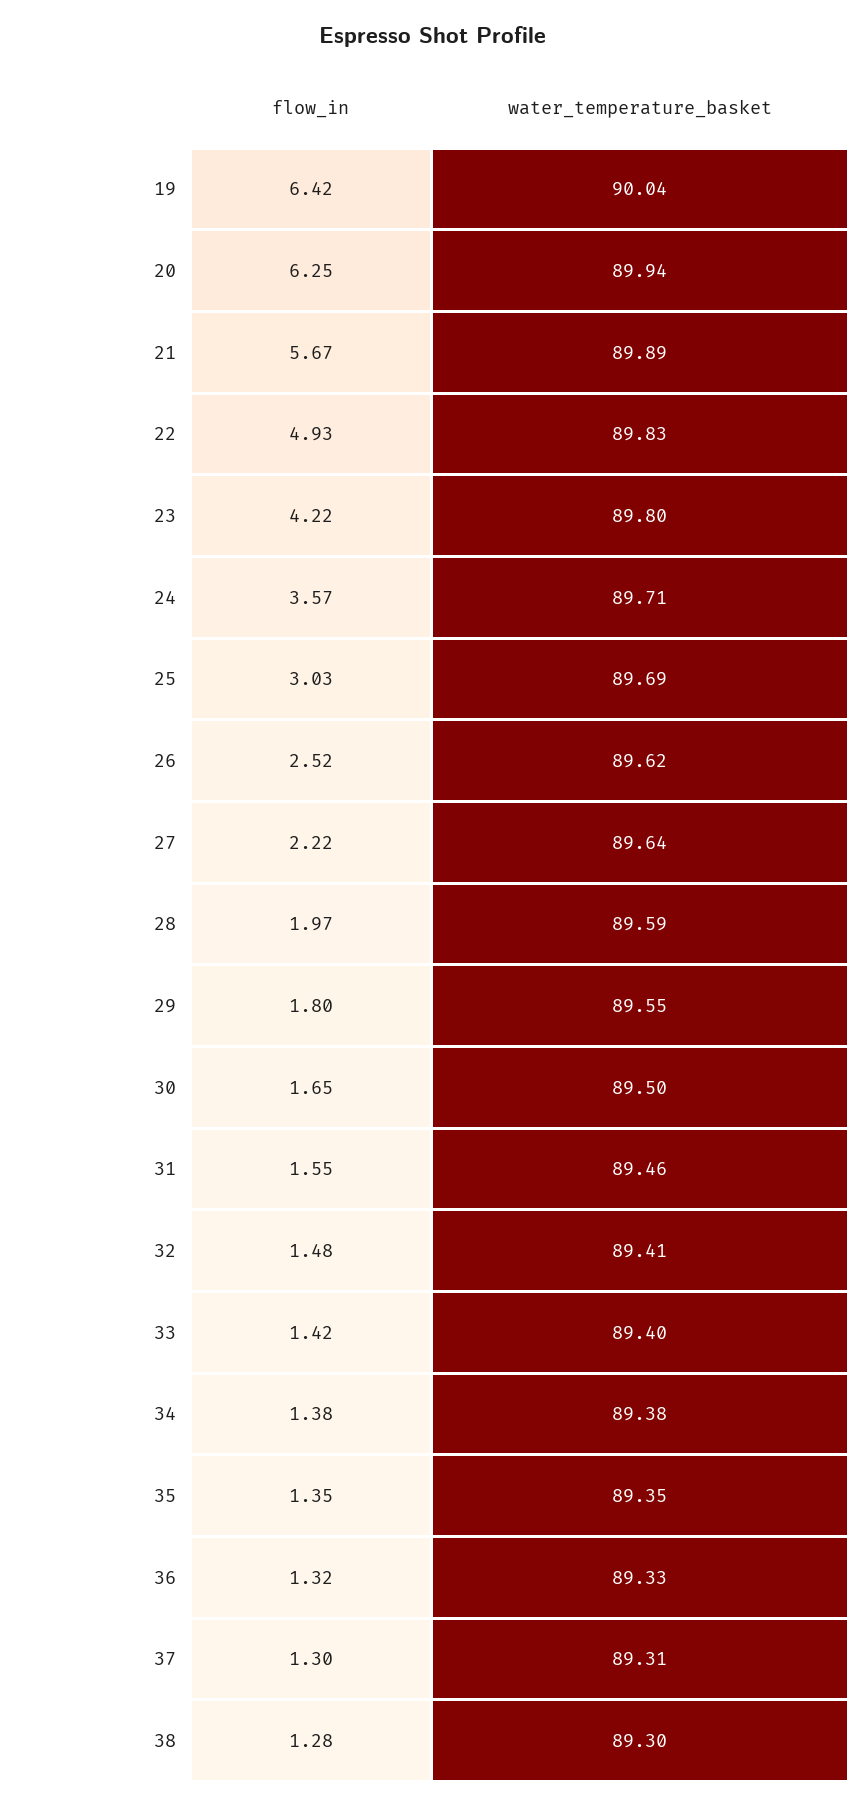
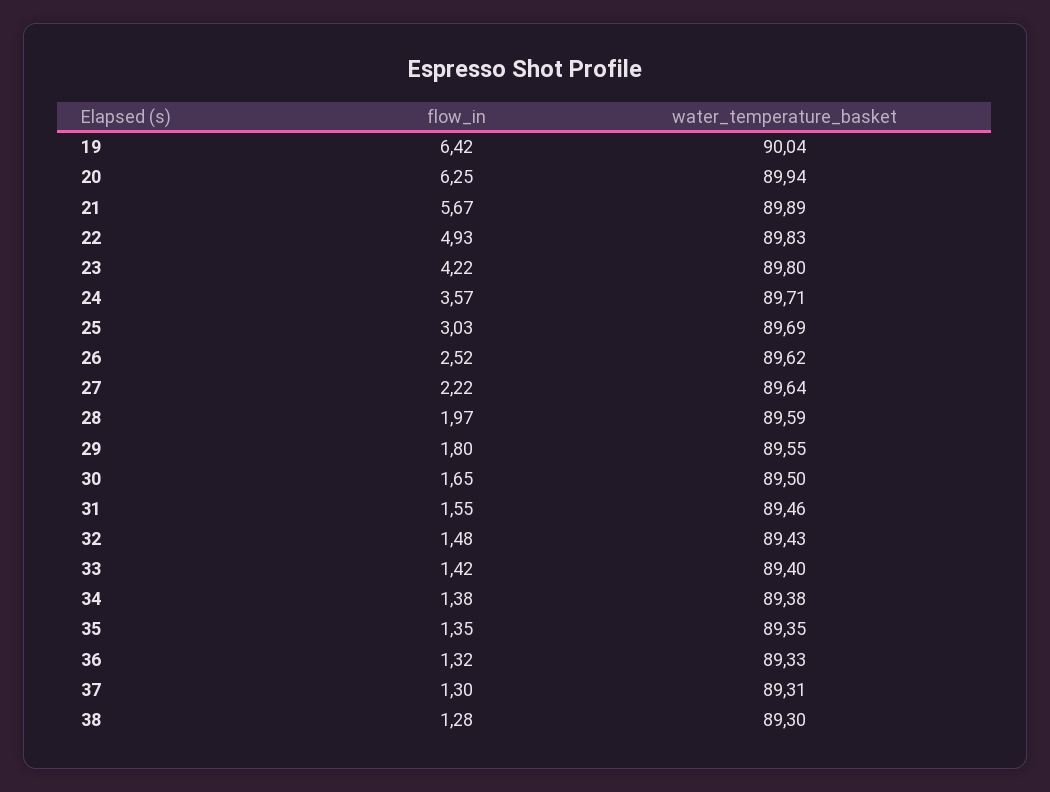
water_temperature_basket, 32: 89.41 -> 89.43

